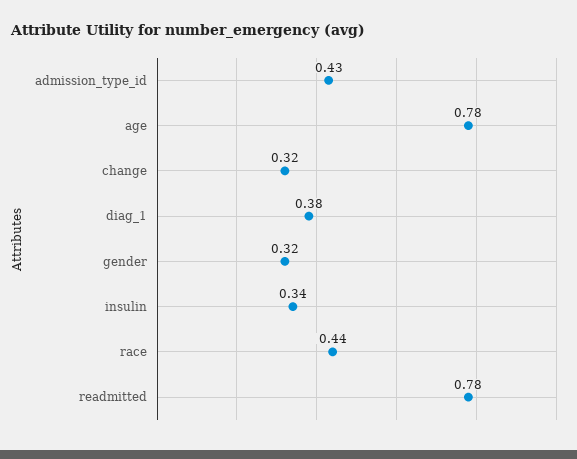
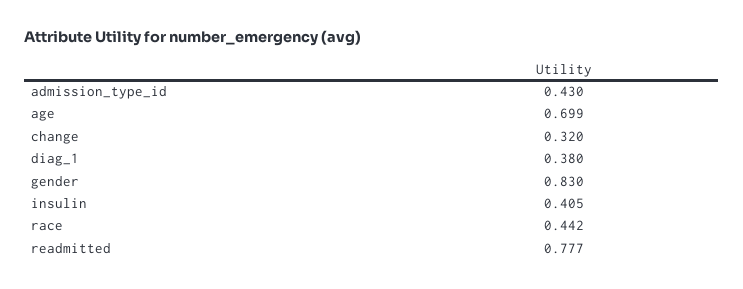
age: 0.78 -> 0.699
gender: 0.32 -> 0.83
insulin: 0.34 -> 0.405

